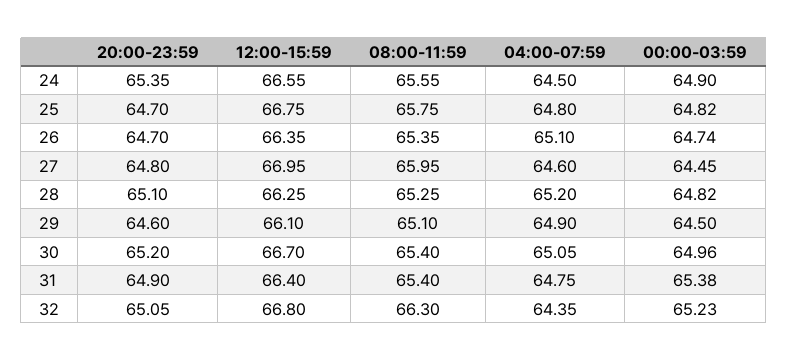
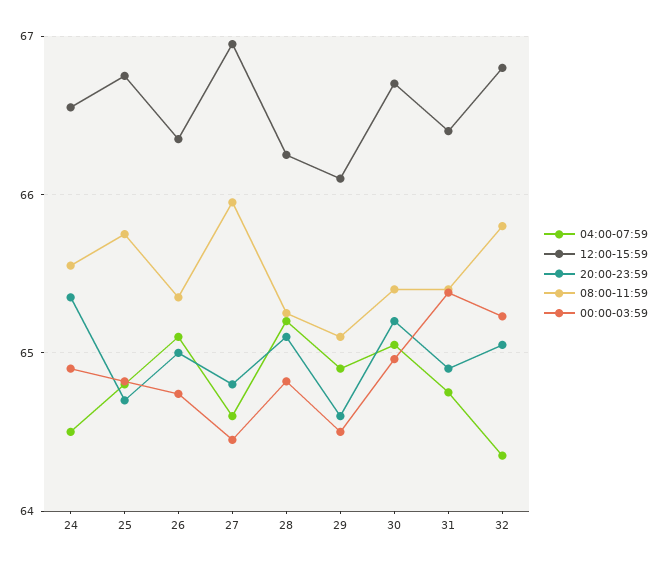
20:00-23:59, 26: 64.7 -> 65
08:00-11:59, 32: 66.3 -> 65.8

